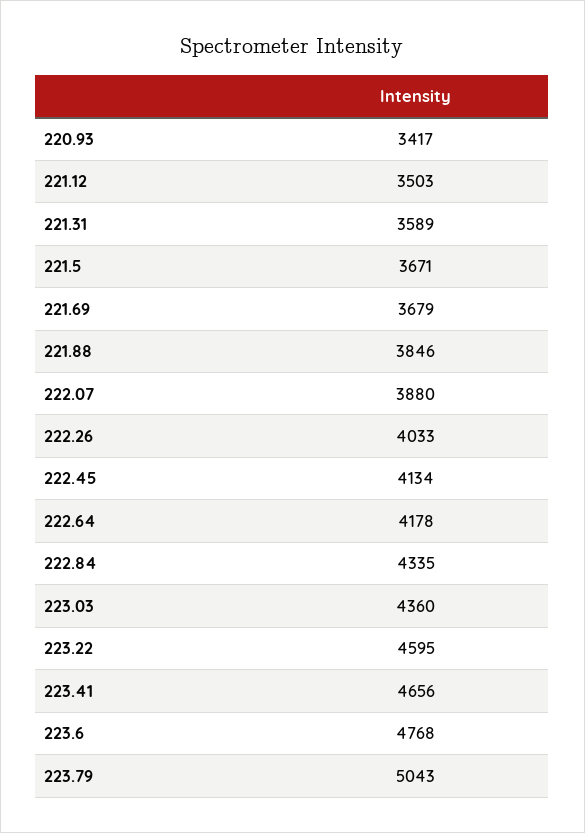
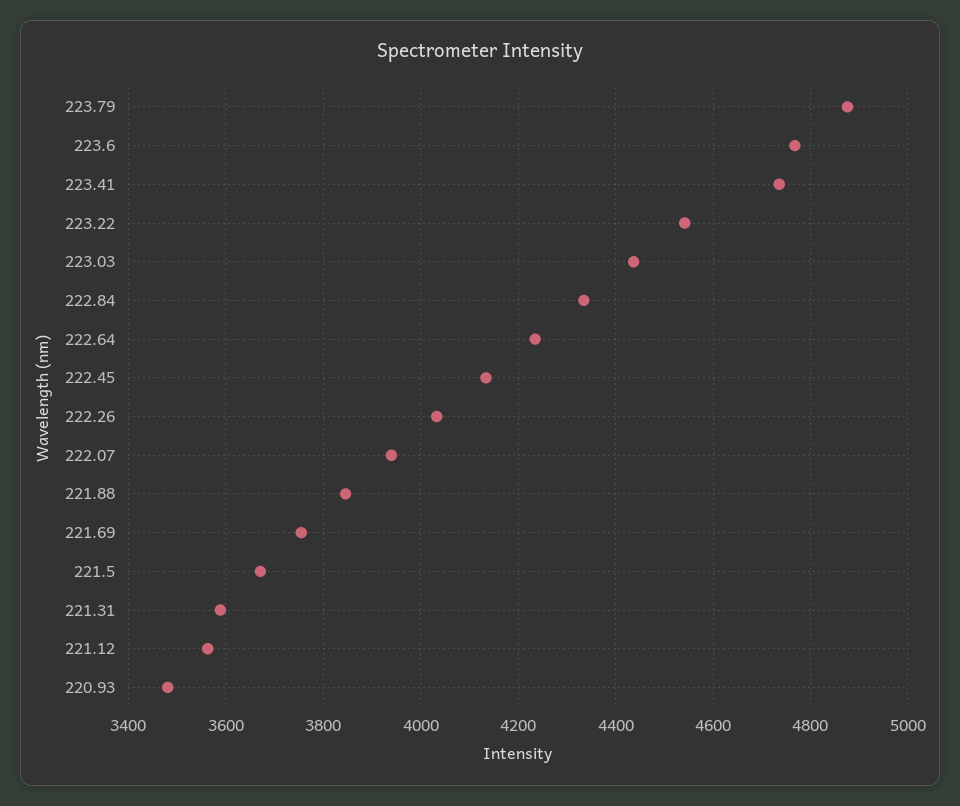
220.93: 3417 -> 3480
221.12: 3503 -> 3560
221.69: 3679 -> 3760
222.07: 3880 -> 3940
222.64: 4178 -> 4240
223.03: 4360 -> 4440
223.22: 4595 -> 4540
223.41: 4656 -> 4740
223.79: 5043 -> 4880

